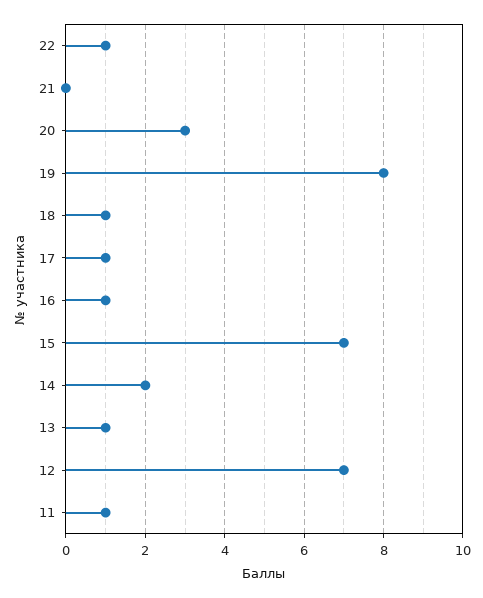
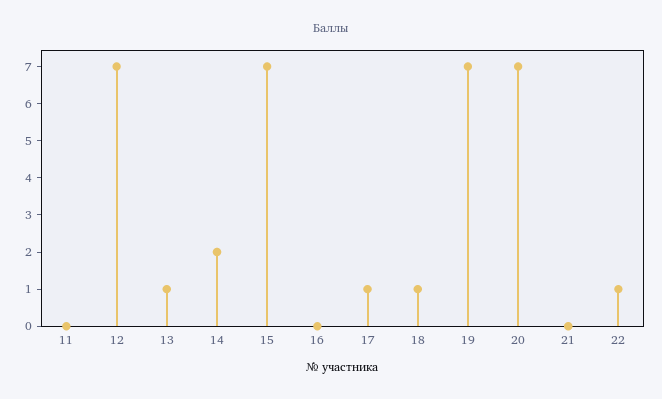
20: 3 -> 7
19: 8 -> 7
16: 1 -> 0
11: 1 -> 0

